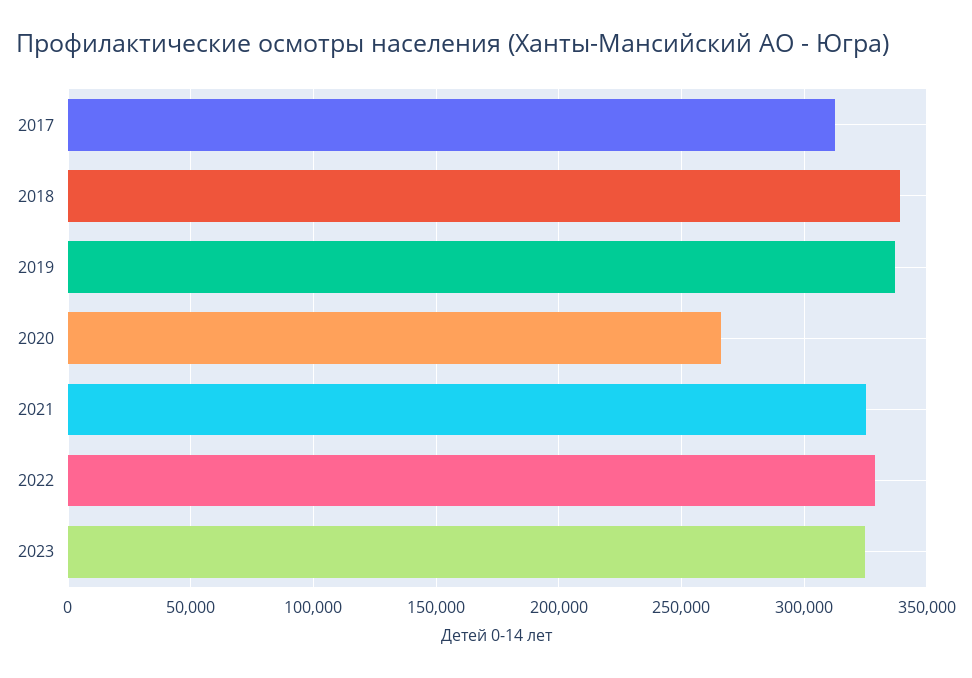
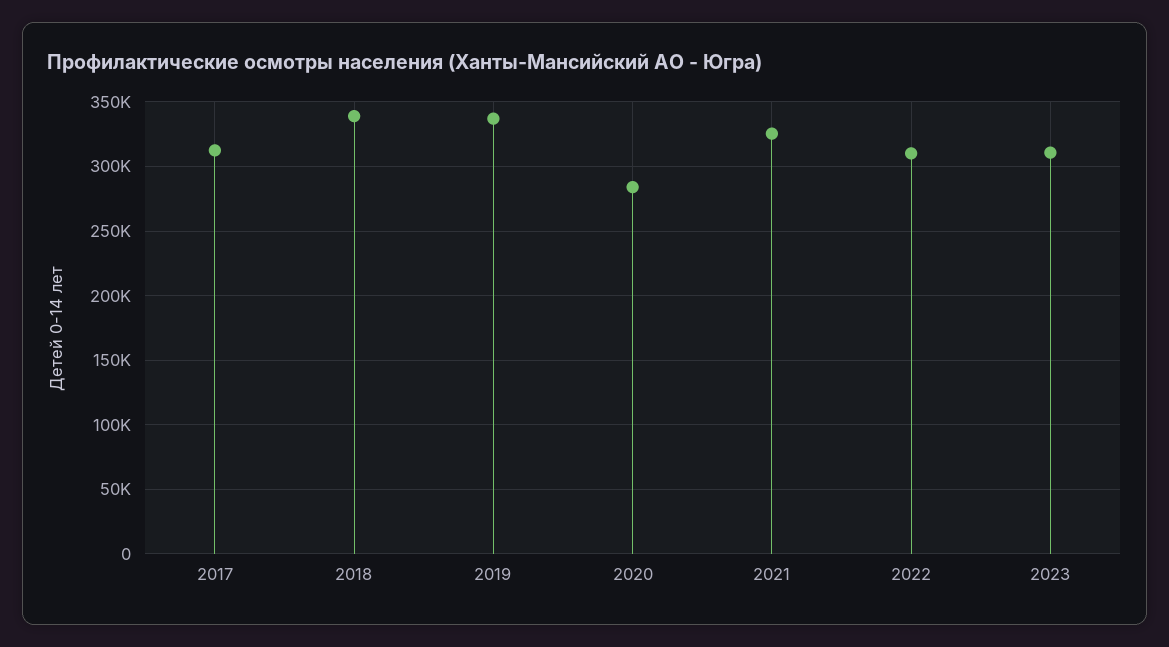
2020: 265000 -> 285000
2022: 330000 -> 310000
2023: 325000 -> 310000

